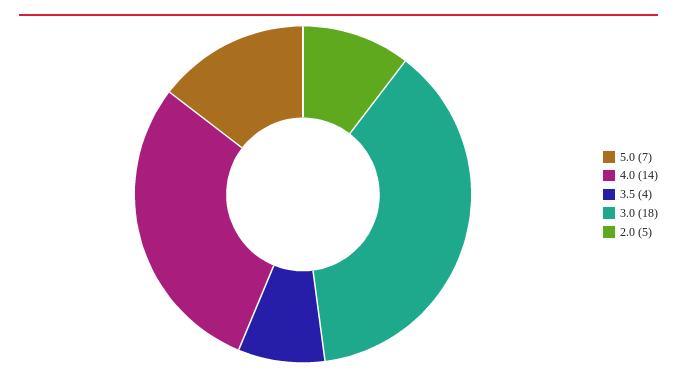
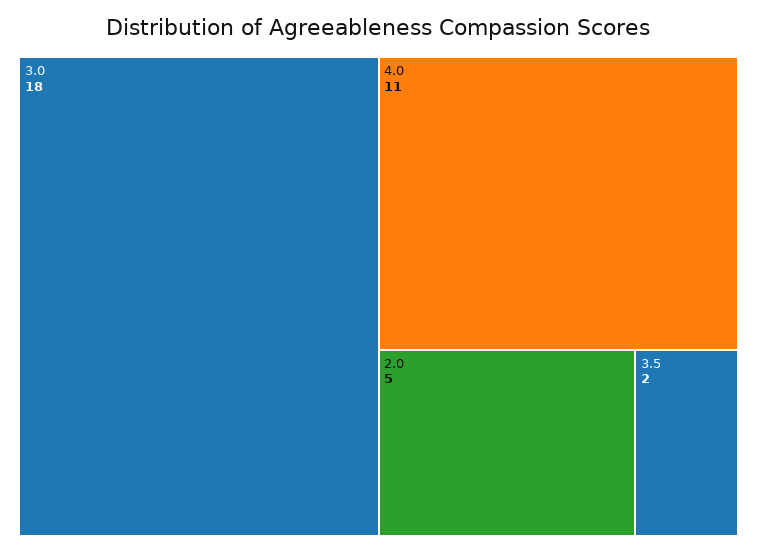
5.0: 7 -> none
4.0: 14 -> 11
3.5: 4 -> 2

